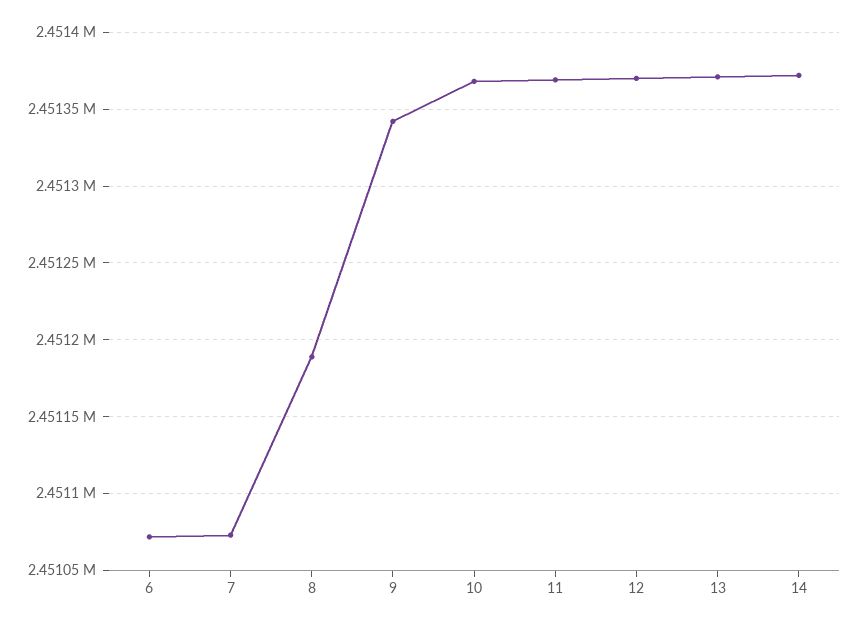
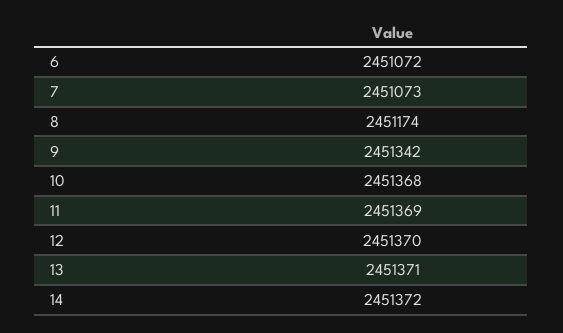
8: 2451190 -> 2451174

